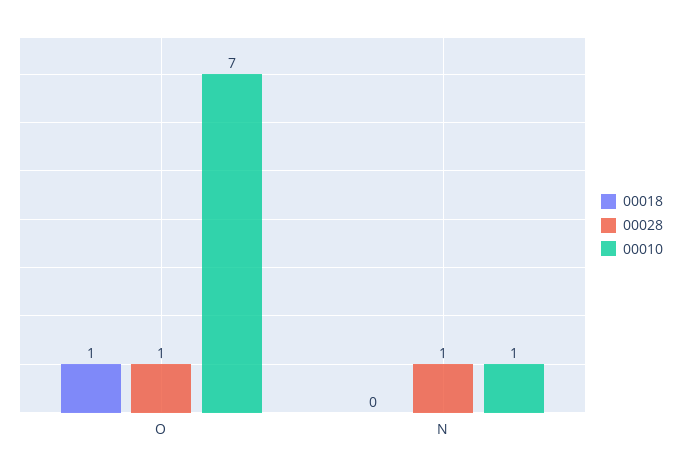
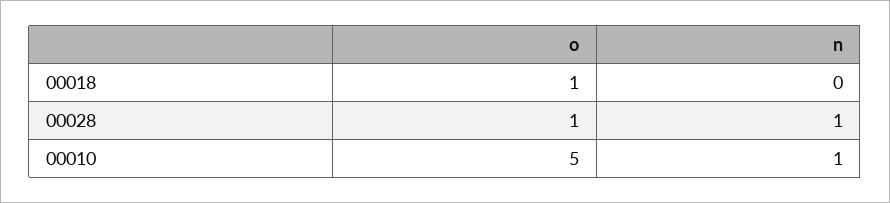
00010, O: 7 -> 5

